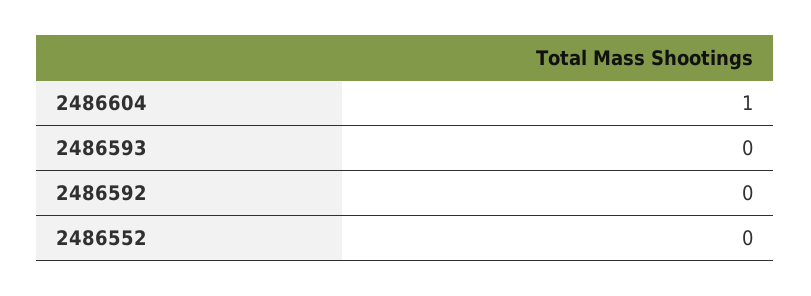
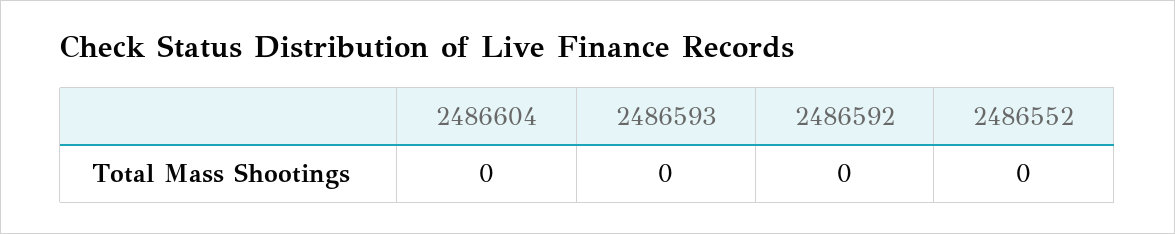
2486604: 1 -> 0

